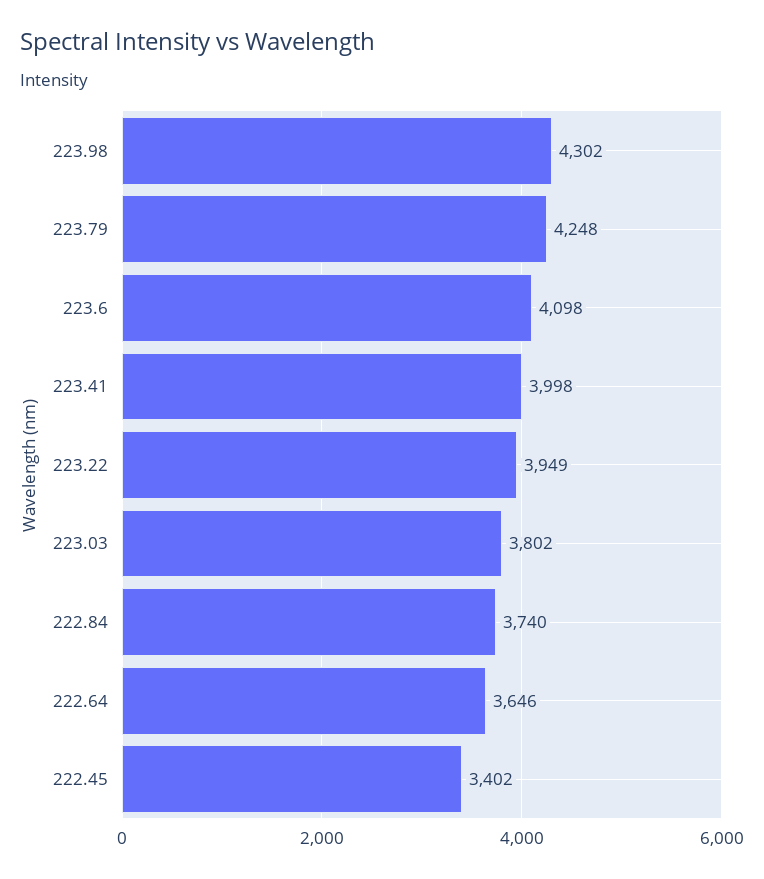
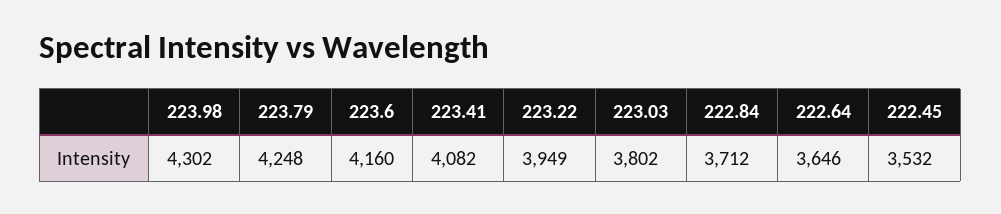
223.6: 4098 -> 4160
223.41: 3998 -> 4082
222.84: 3740 -> 3712
222.45: 3402 -> 3532

